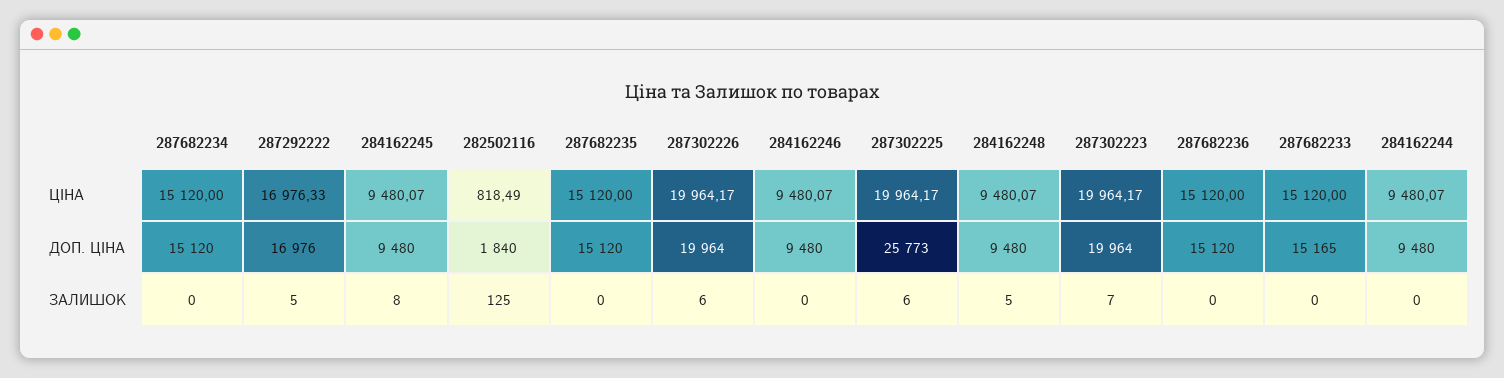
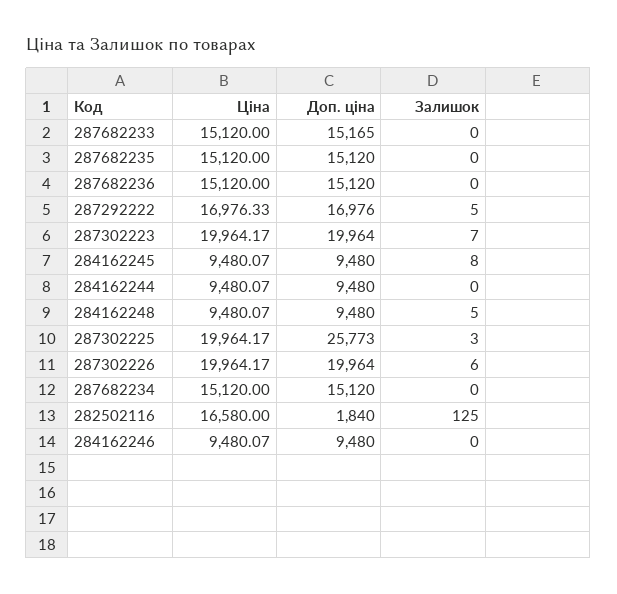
282502116, ЦІНА: 818.49 -> 16580
287302225, ЗАЛИШОК: 6 -> 3

